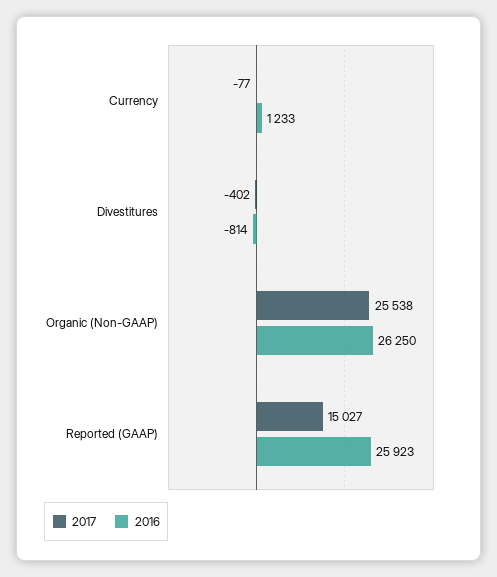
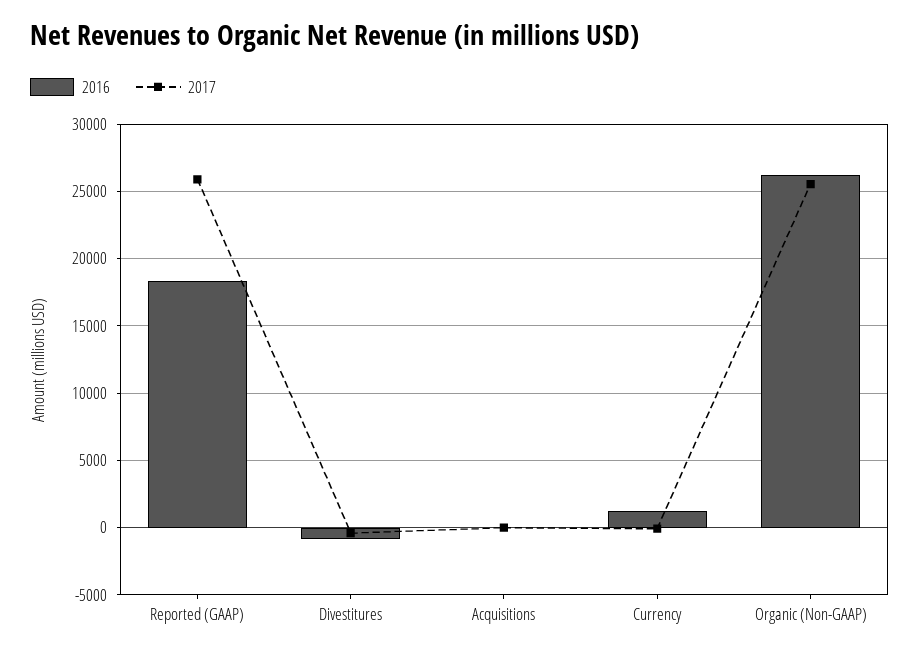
2017, Reported (GAAP): 15027 -> 26000
2016, Reported (GAAP): 25923 -> 18500
2016, Acquisitions: none -> 0
2017, Acquisitions: none -> 0

